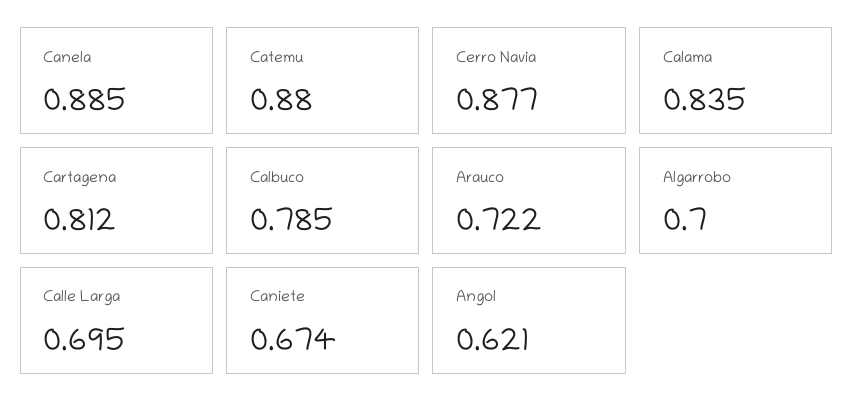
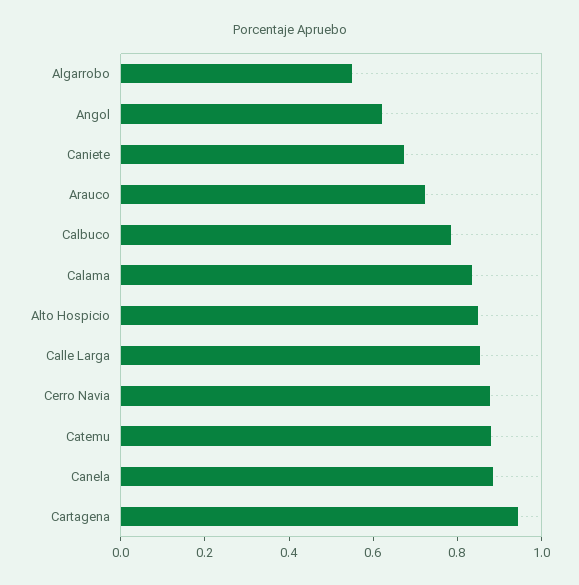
Cartagena: 0.812 -> 0.95
Algarrobo: 0.7 -> 0.55
Calle Larga: 0.695 -> 0.85
Alto Hospicio: none -> 0.85

